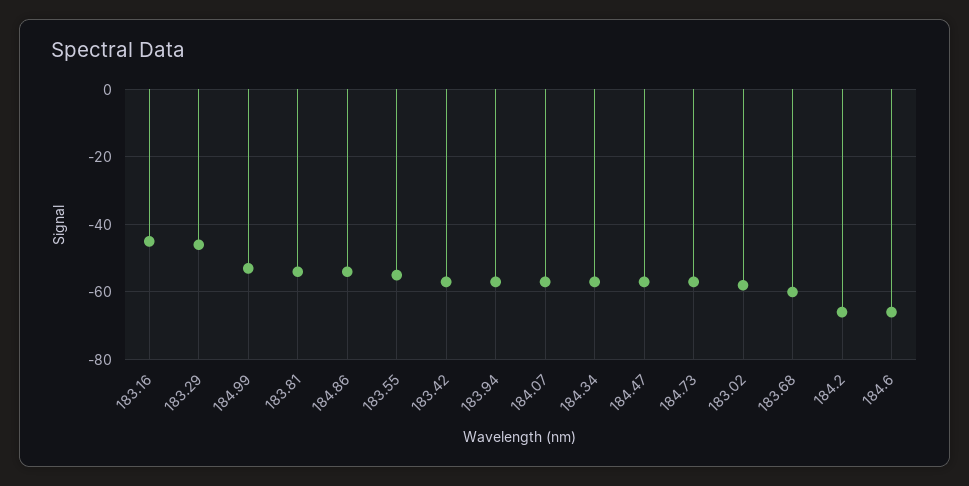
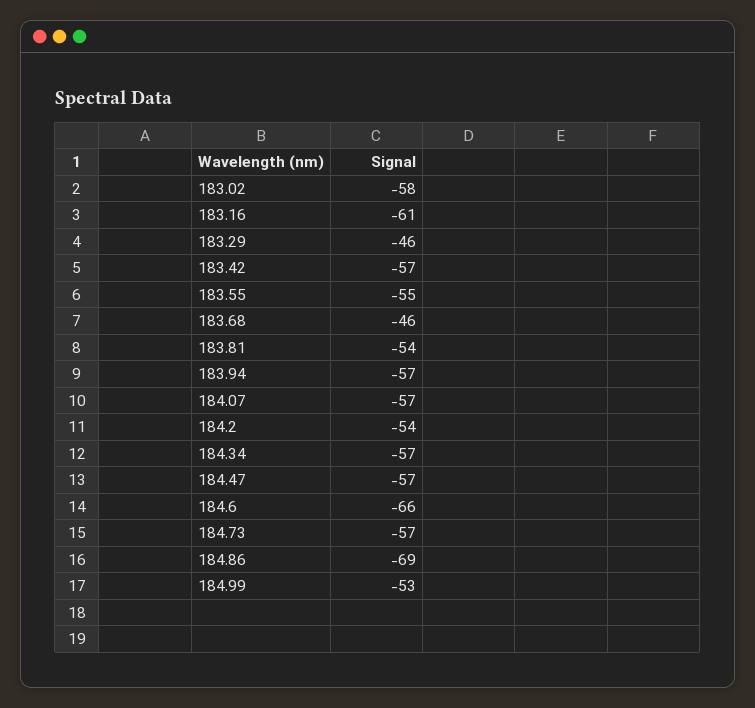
183.16: -45 -> -61
184.86: -55 -> -69
183.68: -60 -> -46
184.2: -65 -> -54

